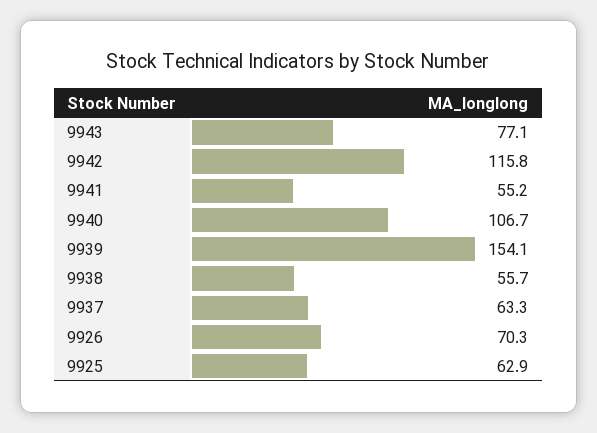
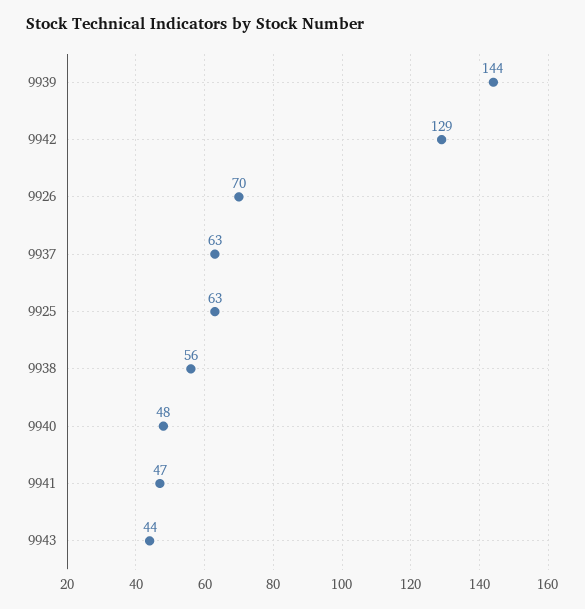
9943: 77.1 -> 44
9942: 115.8 -> 129
9941: 55.2 -> 47
9940: 106.7 -> 48
9939: 154.1 -> 144

